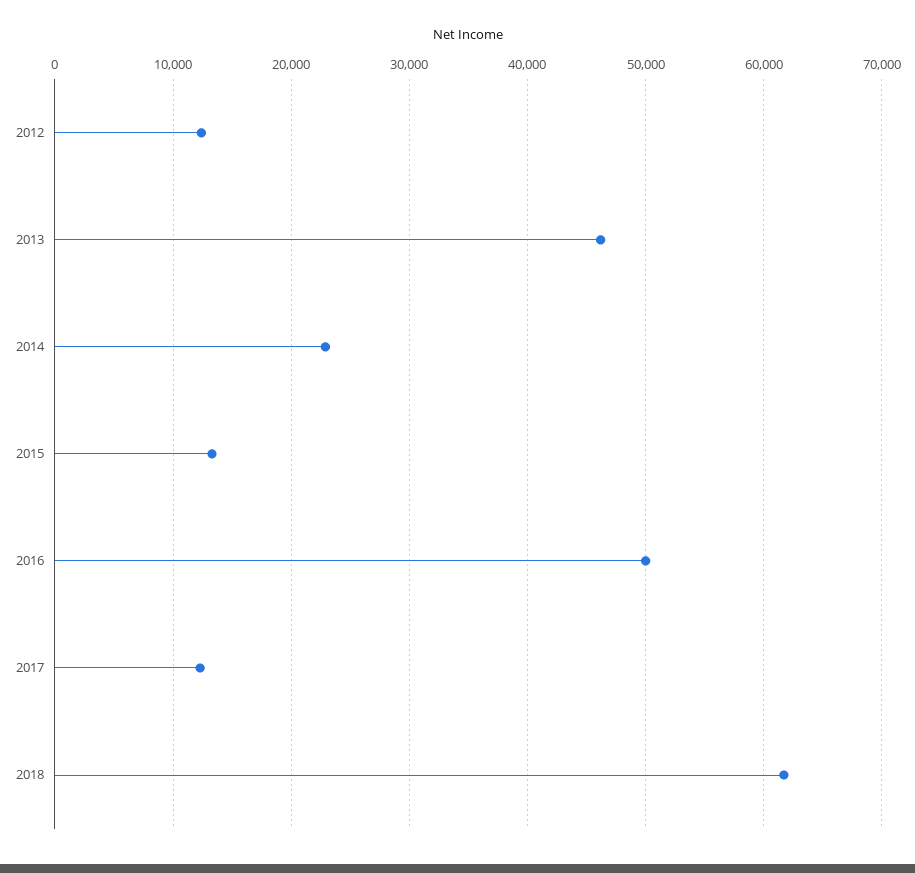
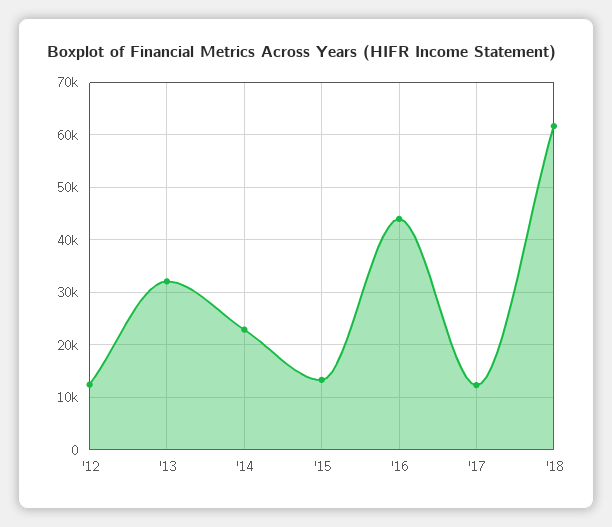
2013: 46000 -> 32000
2016: 50000 -> 44000

